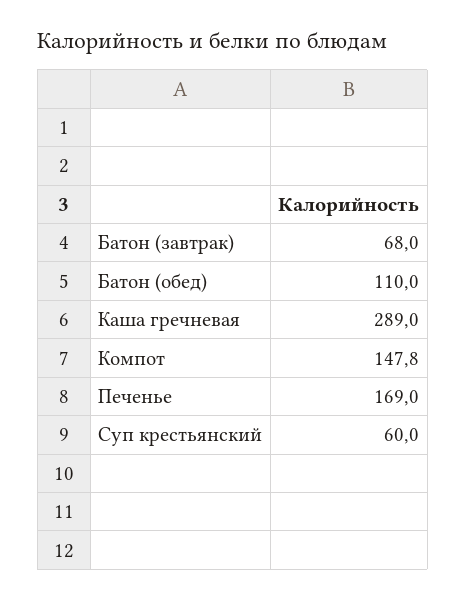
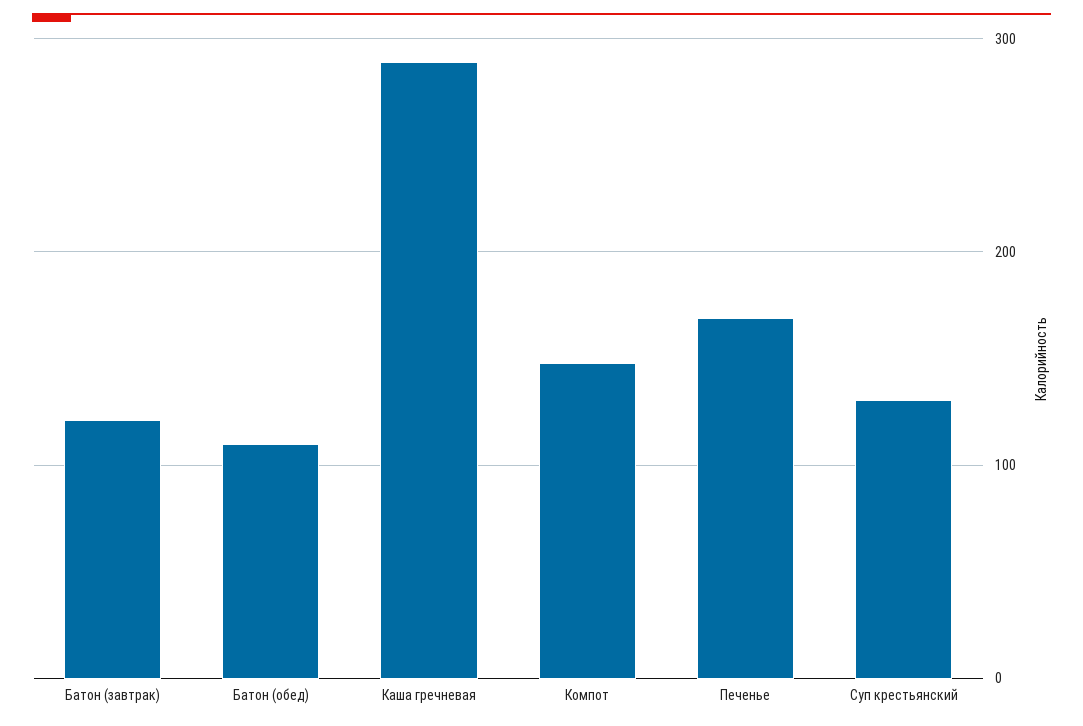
Батон (завтрак): 68 -> 120
Суп крестьянский: 60 -> 130

